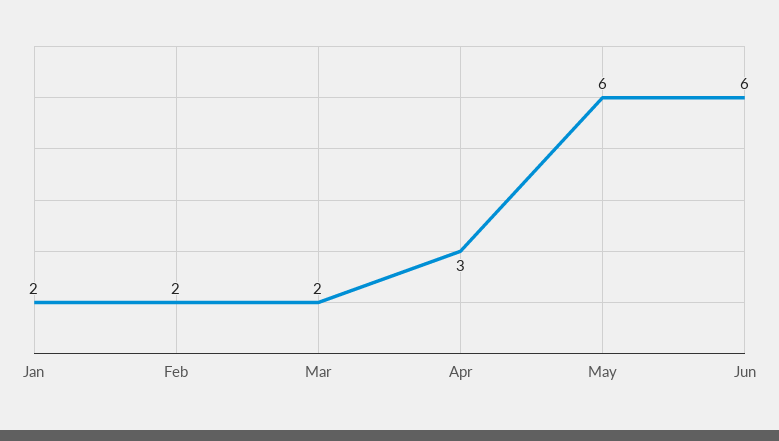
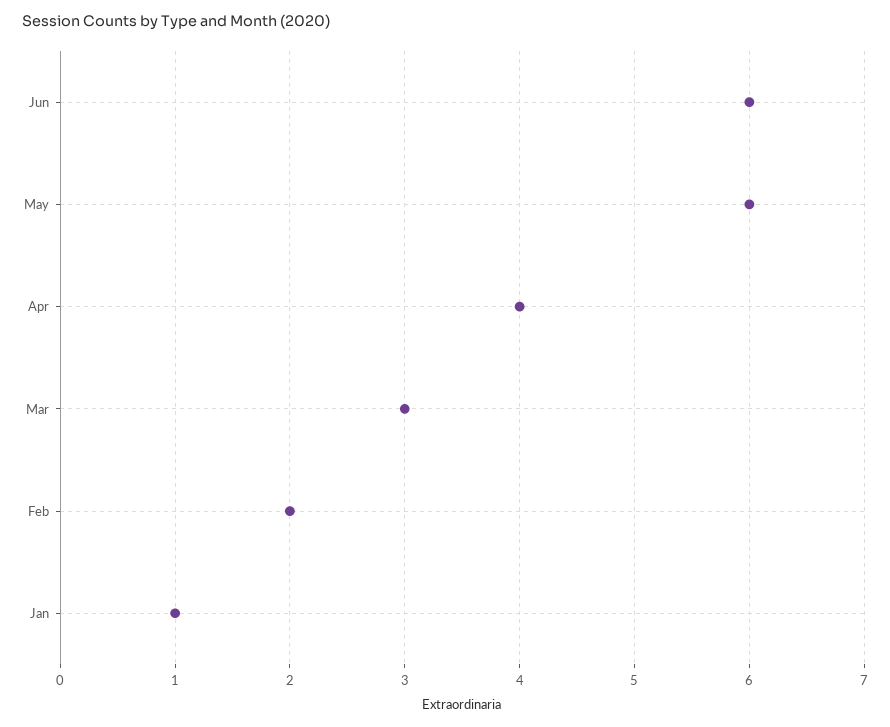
Jan: 2 -> 1
Mar: 2 -> 3
Apr: 3 -> 4

